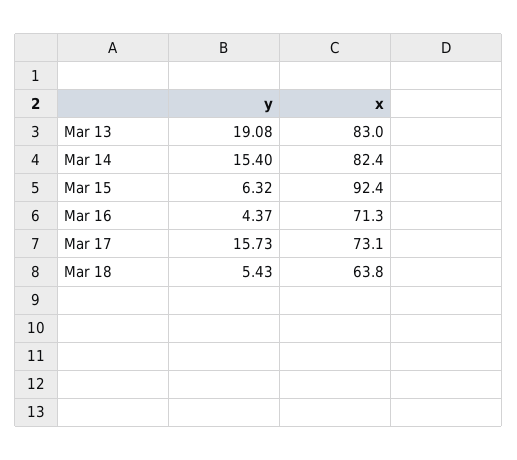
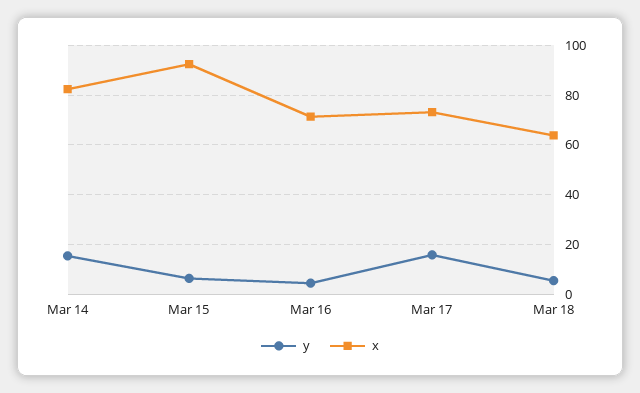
y, Mar 13: 19.08 -> none
x, Mar 13: 83 -> none

